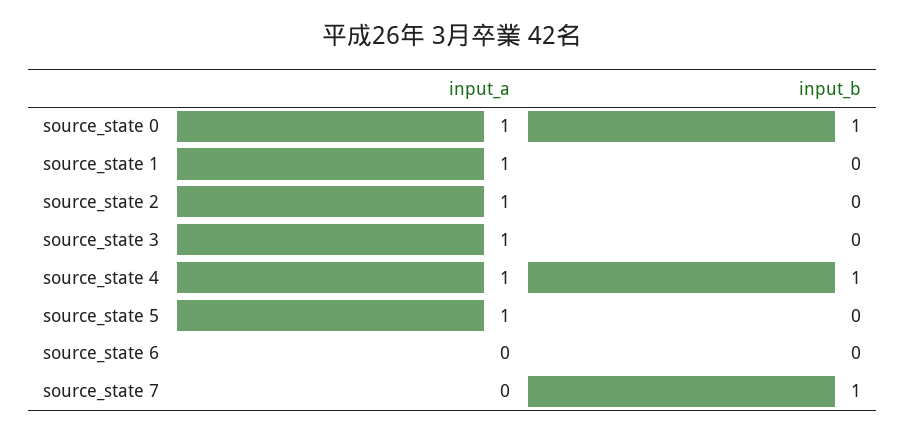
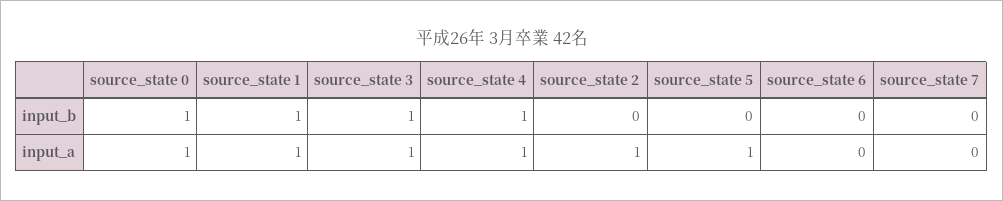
input_b, source_state 1: 0 -> 1
input_b, source_state 3: 0 -> 1
input_b, source_state 7: 1 -> 0

